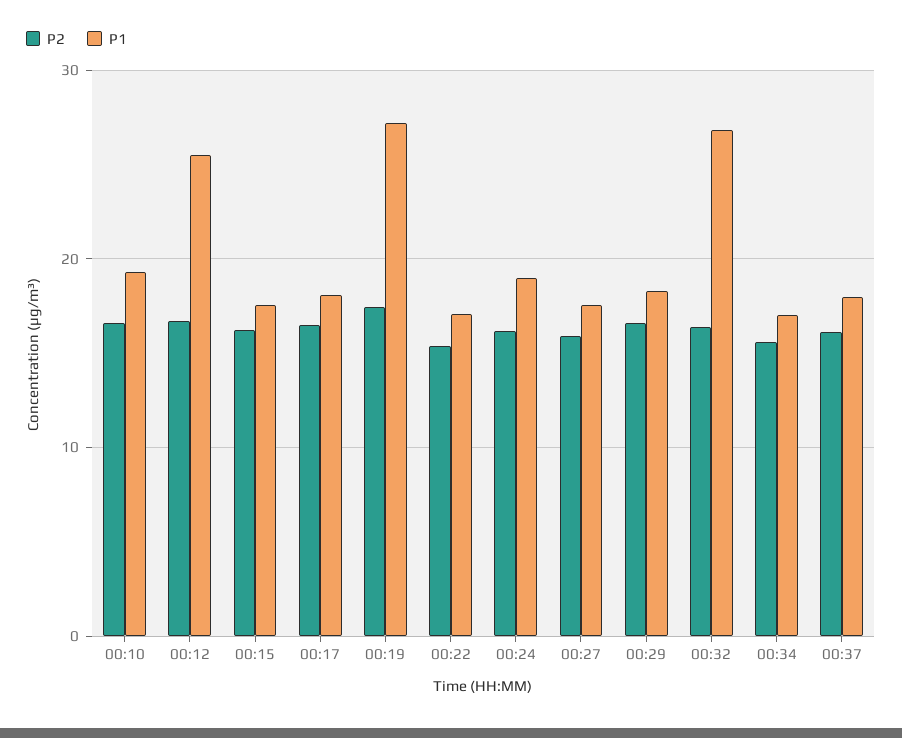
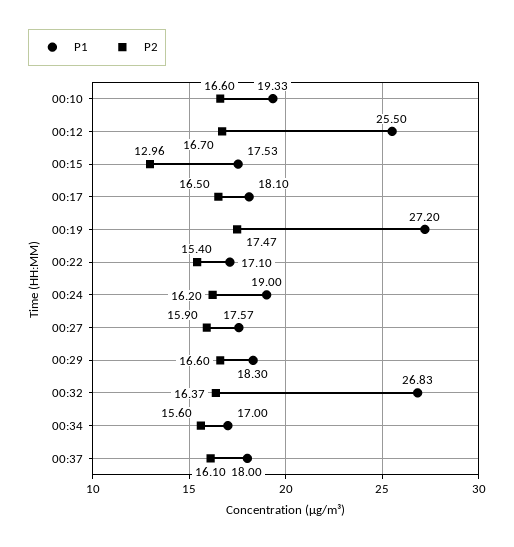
P2, 00:15: 16 -> 12.96

